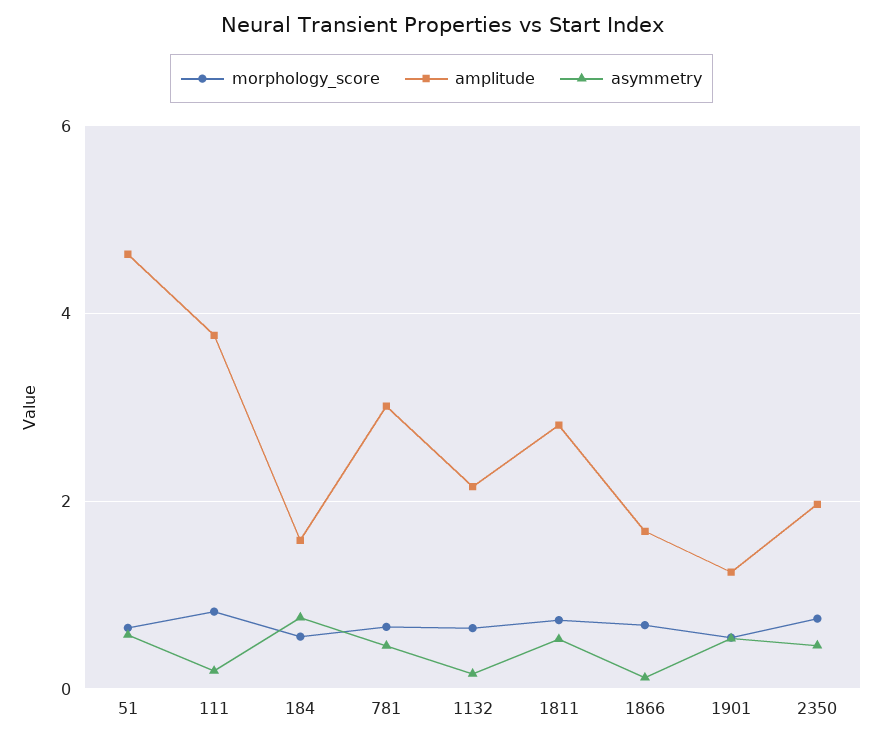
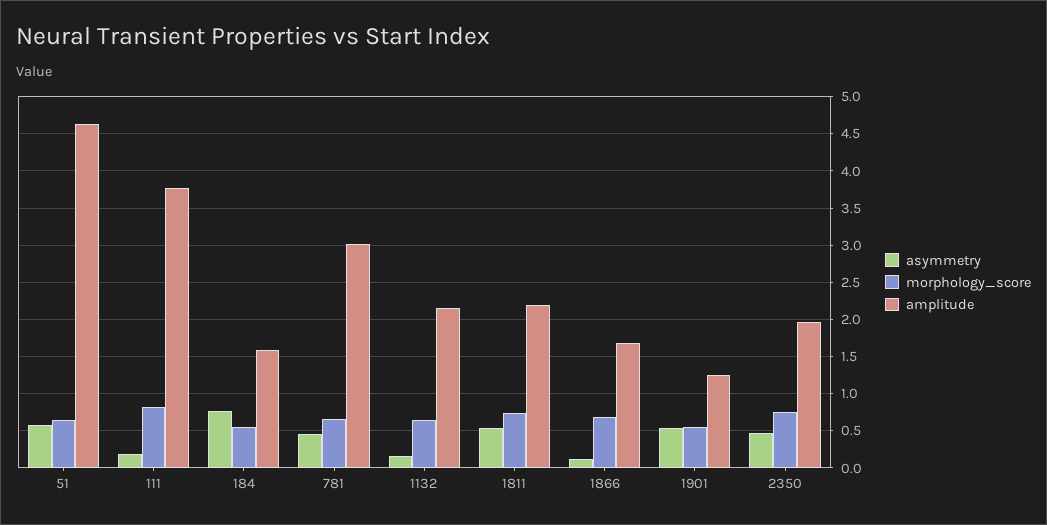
amplitude, 1811: 2.8 -> 2.2

